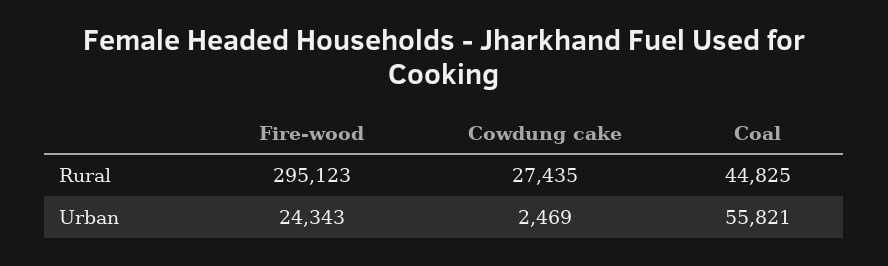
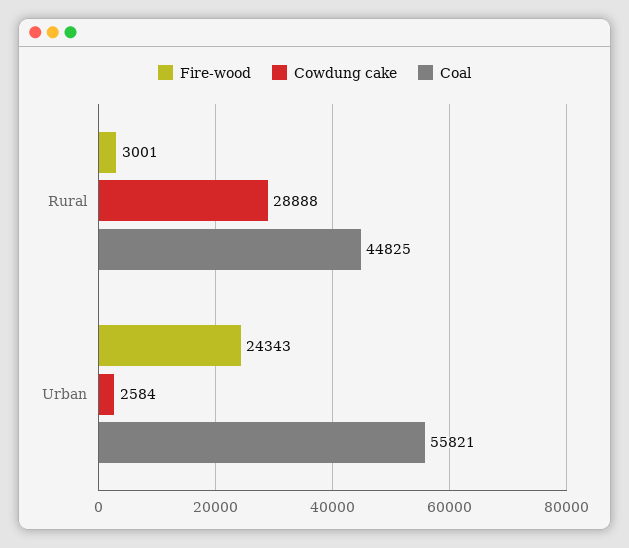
Fire-wood, Rural: 295123 -> 3001
Cowdung cake, Rural: 27435 -> 28888
Cowdung cake, Urban: 2469 -> 2584

